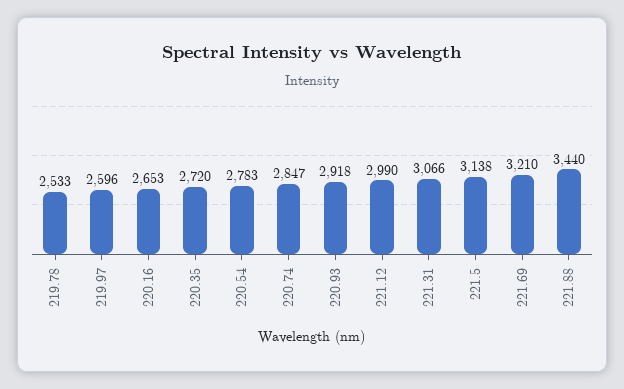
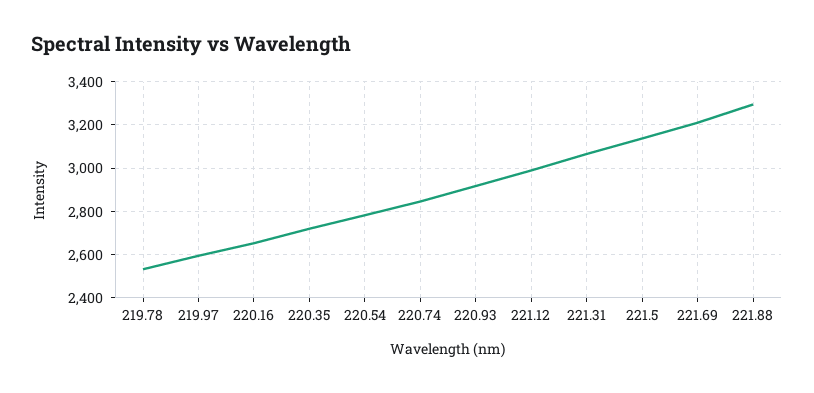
221.88: 3440 -> 3300

